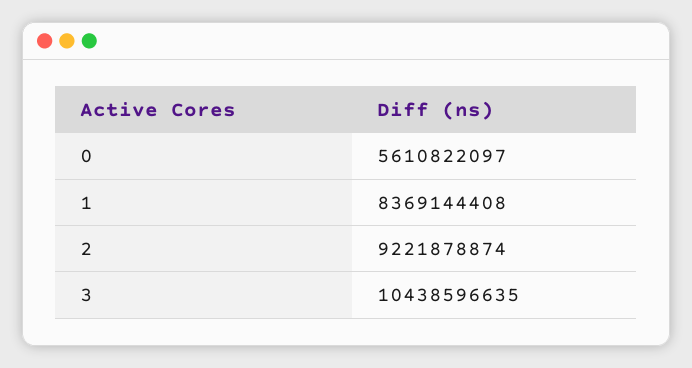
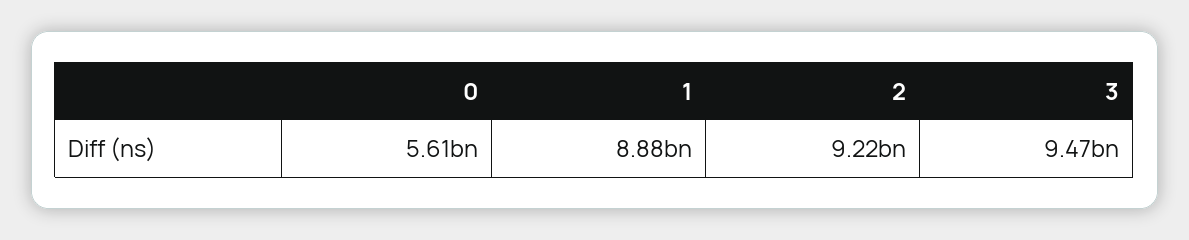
1: 8369144408 -> 8880000000
3: 10438596635 -> 9470000000

